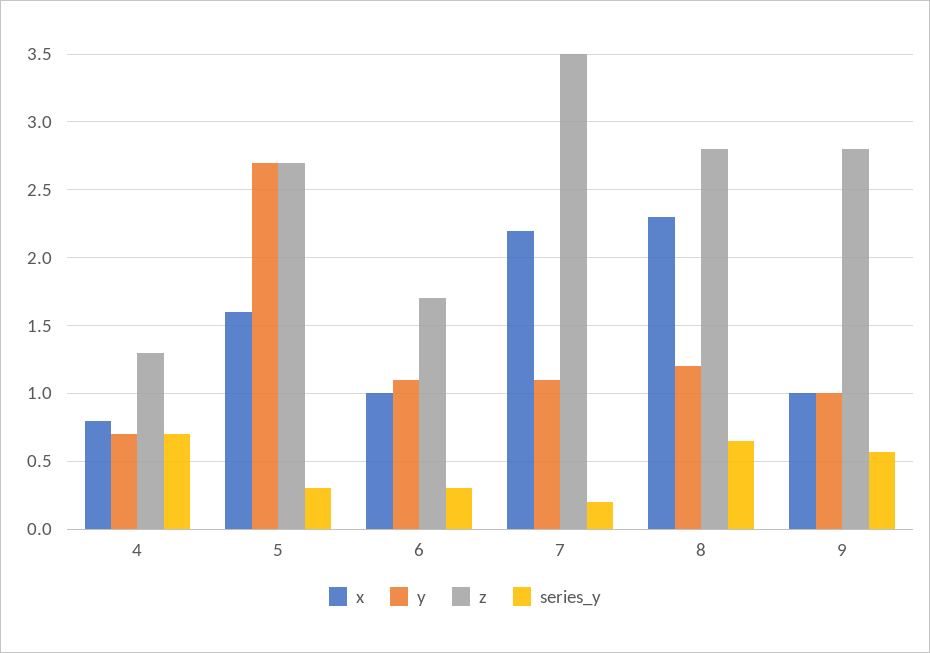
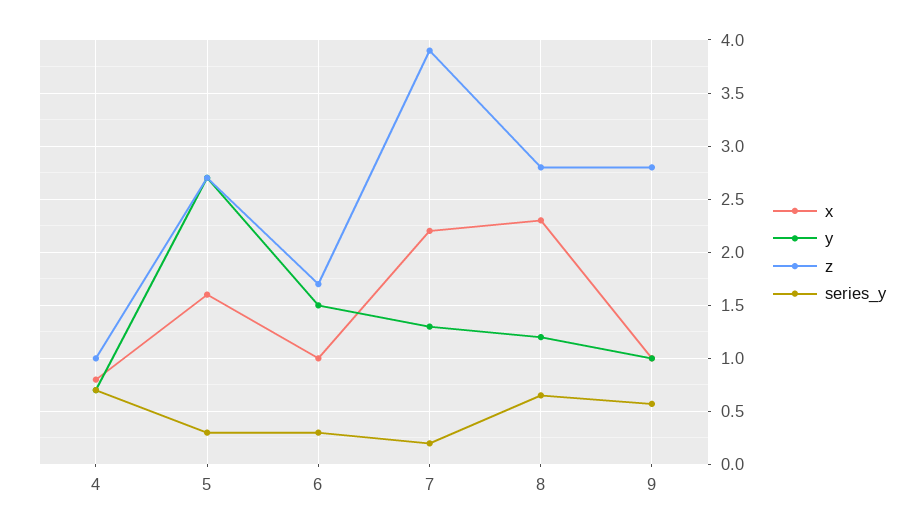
z, 4: 1.3 -> 1
y, 6: 1.1 -> 1.5
y, 7: 1.1 -> 1.3
z, 7: 3.5 -> 3.9

